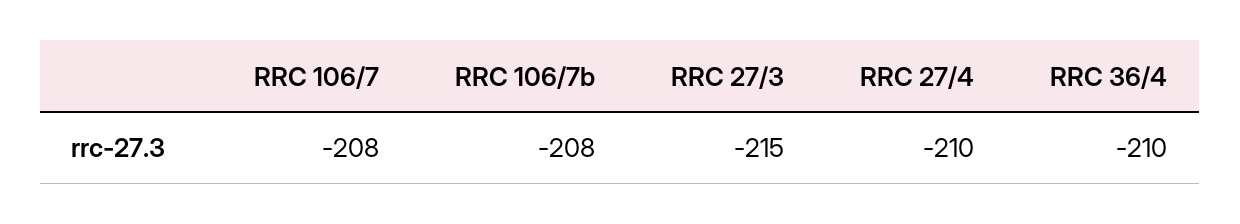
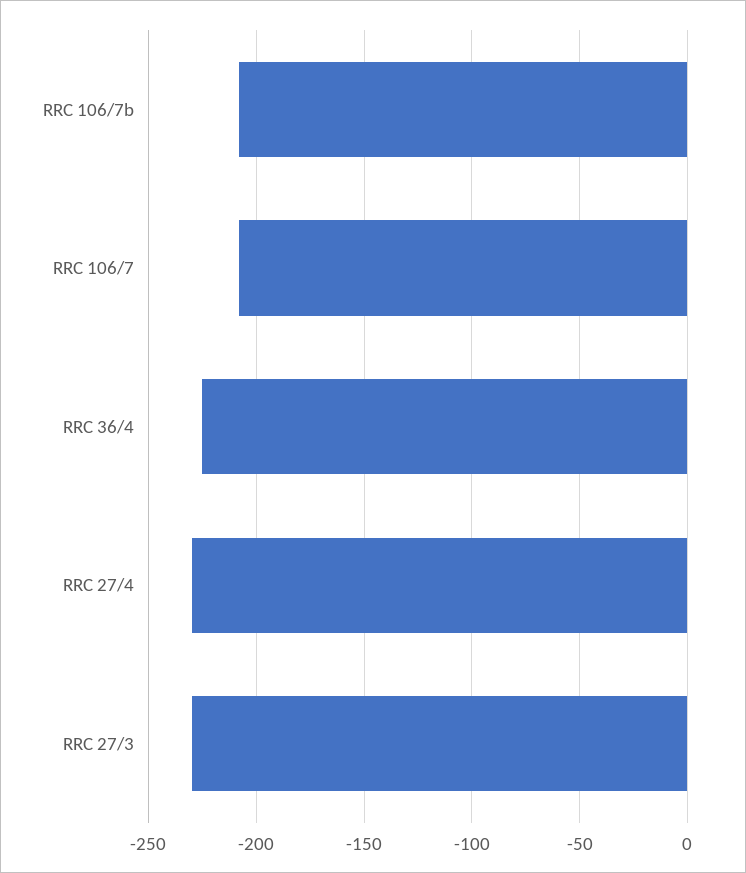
RRC 27/3: -215 -> -230
RRC 27/4: -210 -> -230
RRC 36/4: -210 -> -225

